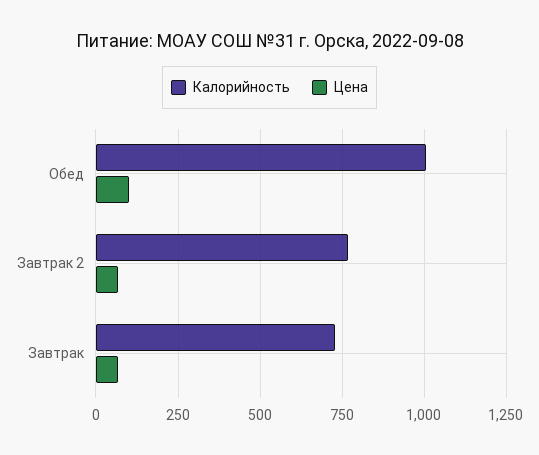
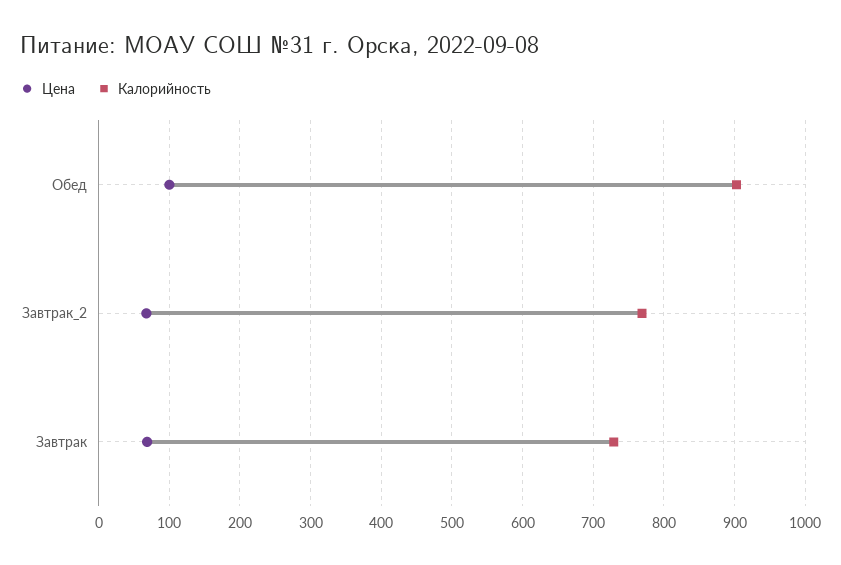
Калорийность, Обед: 1000 -> 900

